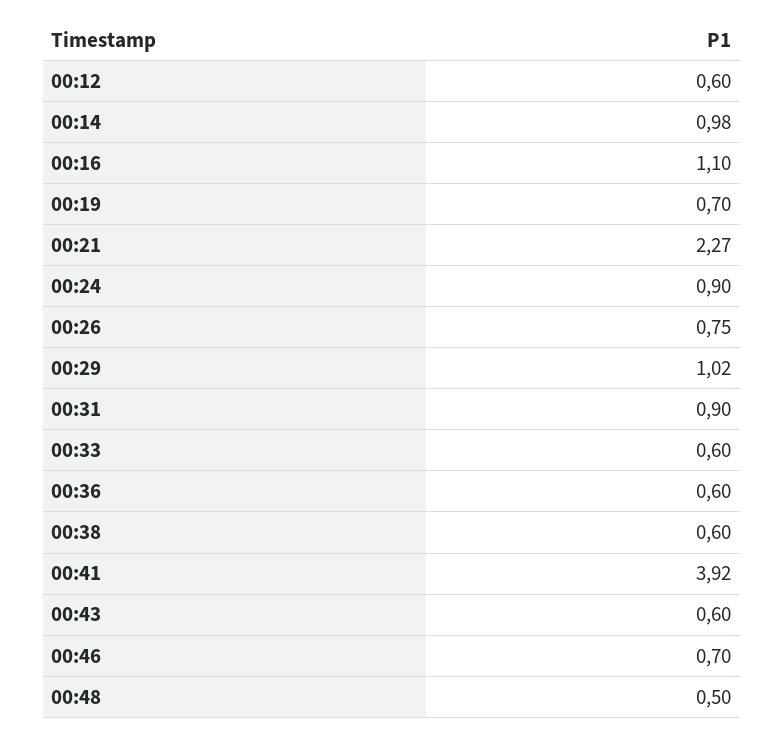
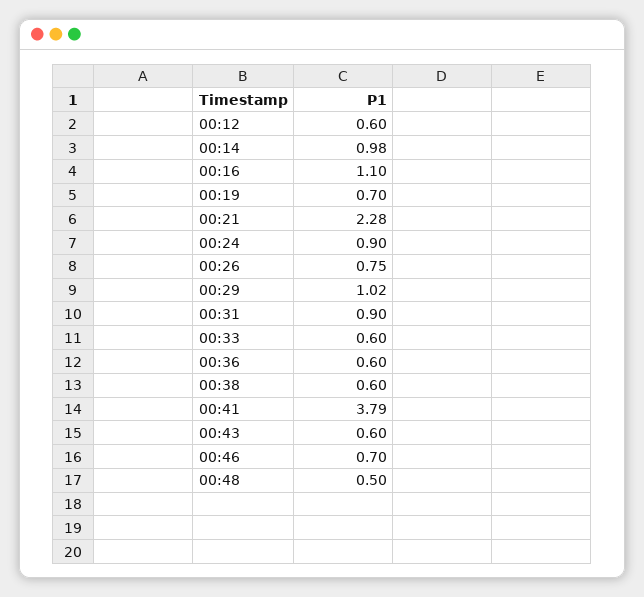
00:21: 2.27 -> 2.28
00:41: 3.92 -> 3.79

